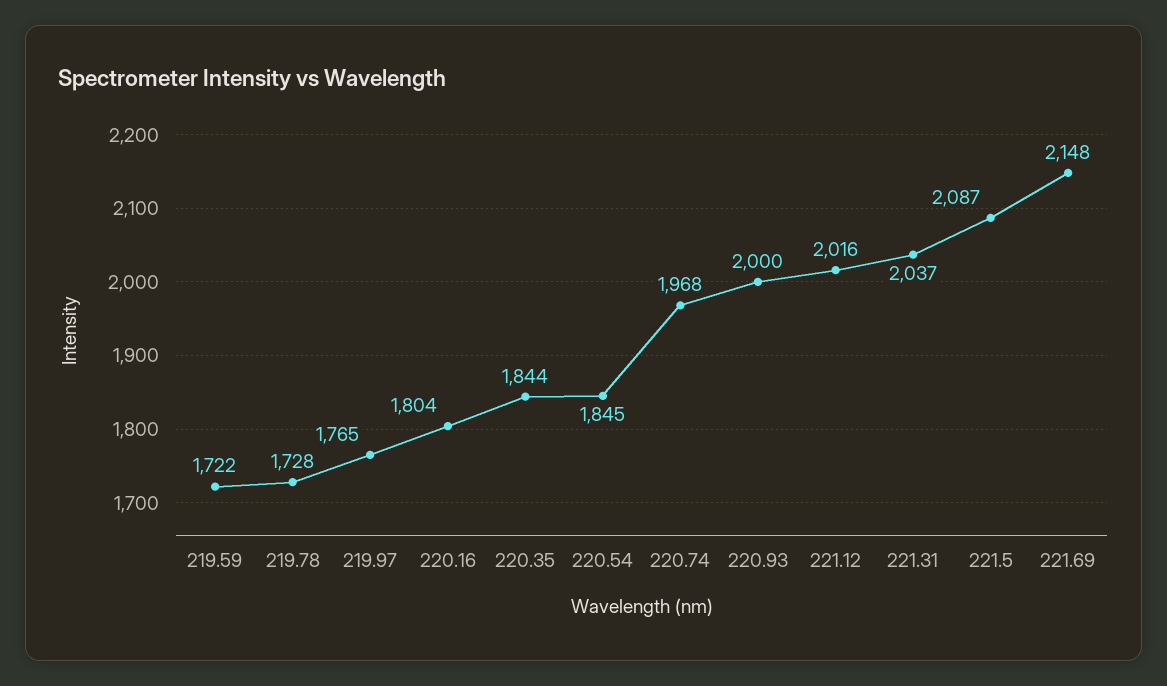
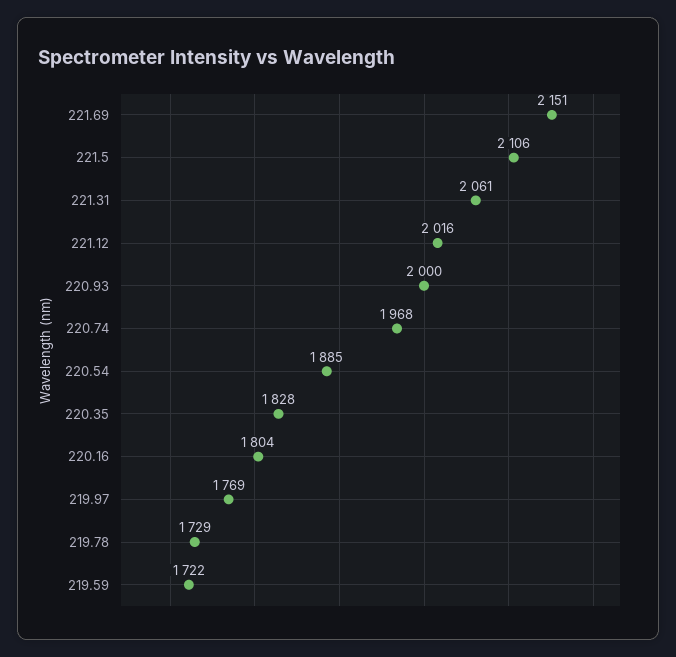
219.78: 1728 -> 1729
219.97: 1765 -> 1769
220.35: 1844 -> 1828
220.54: 1845 -> 1885
221.31: 2037 -> 2061
221.5: 2087 -> 2106
221.69: 2148 -> 2151

